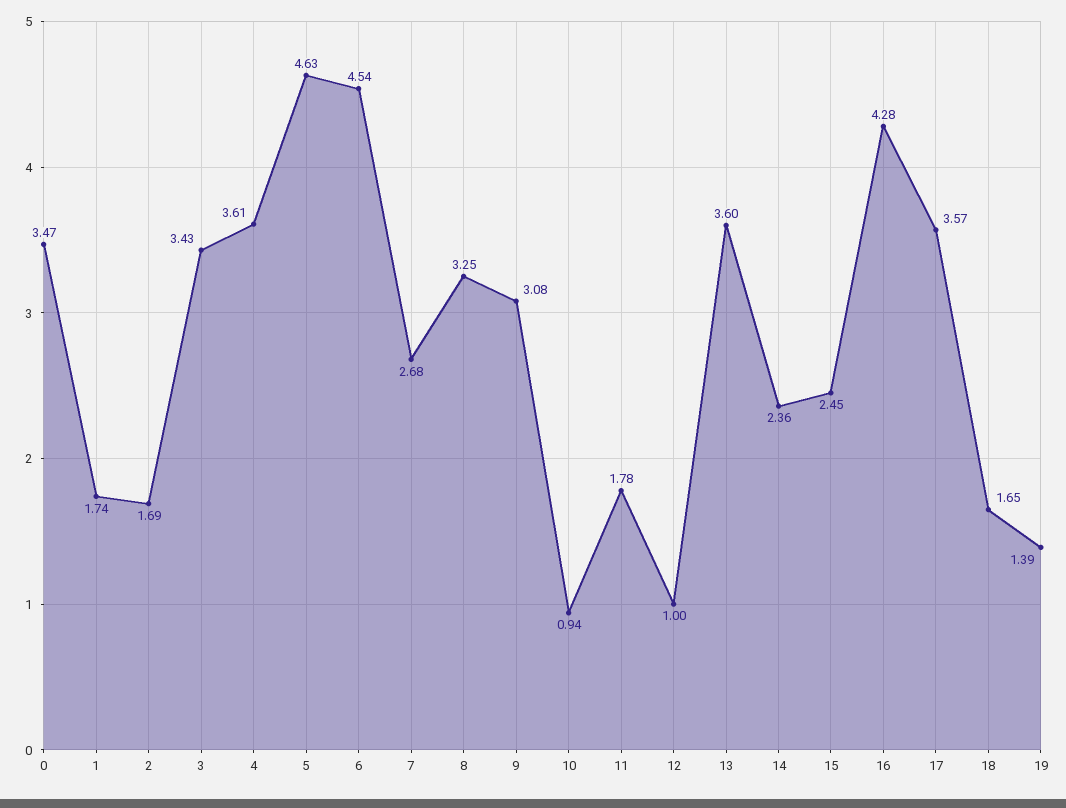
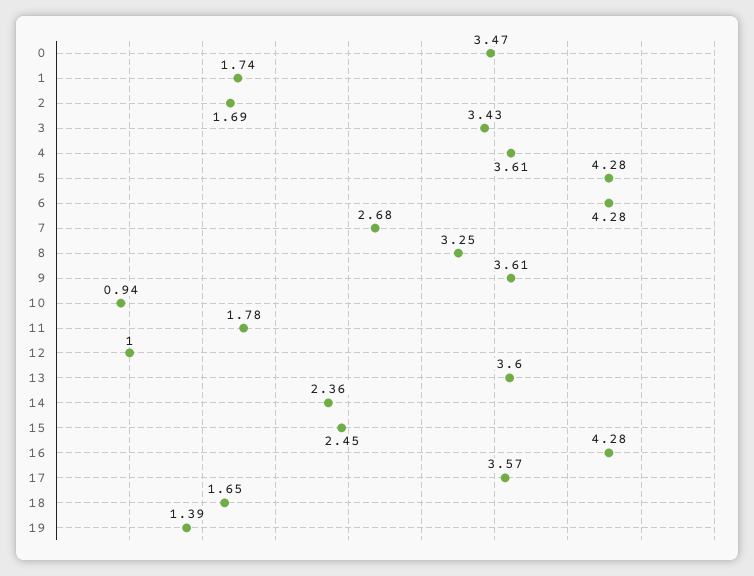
5: 4.63 -> 4.28
6: 4.54 -> 4.28
9: 3.08 -> 3.61

